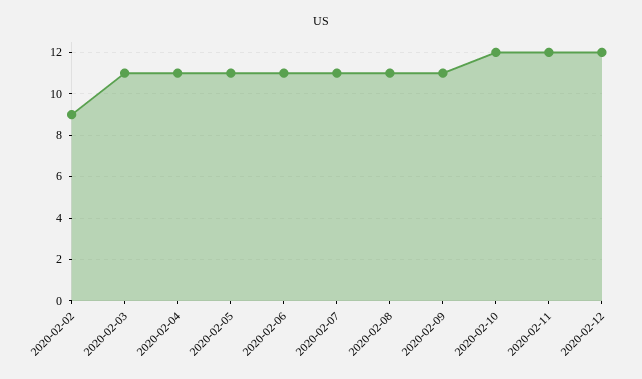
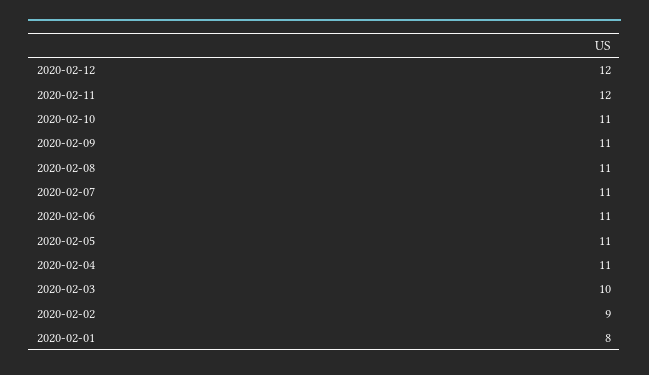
2020-02-03: 11 -> 10
2020-02-10: 12 -> 11
2020-02-01: none -> 8

